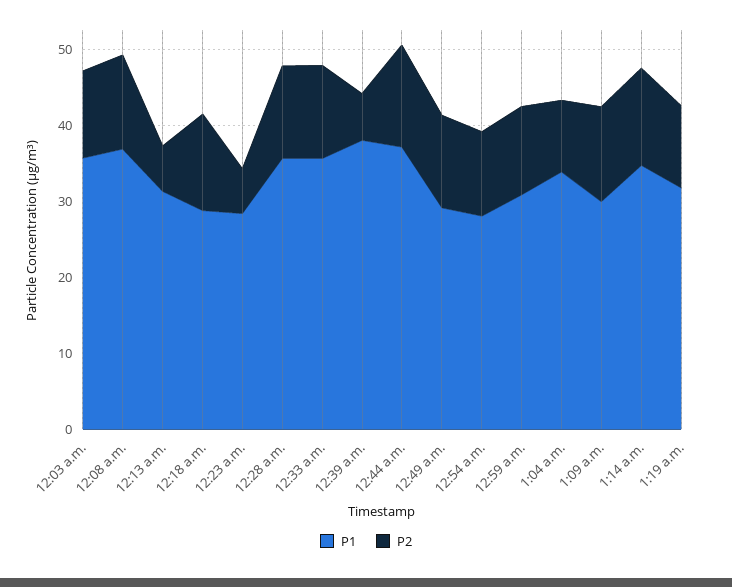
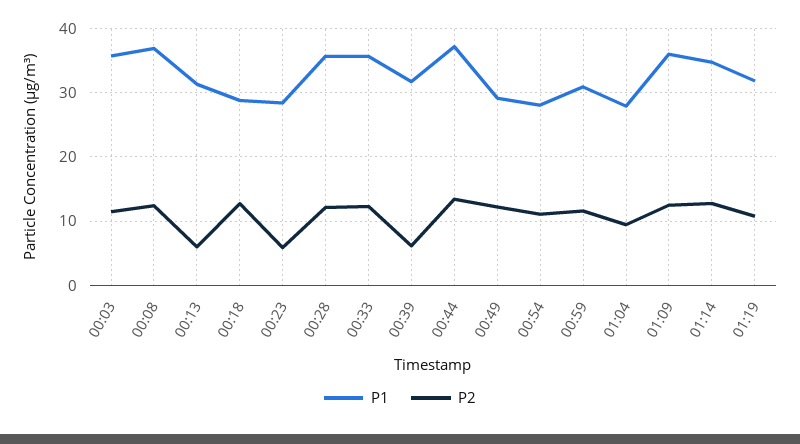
P1, 12:39 a.m.: 38 -> 32
P1, 1:04 a.m.: 34 -> 28
P1, 1:09 a.m.: 30 -> 36

